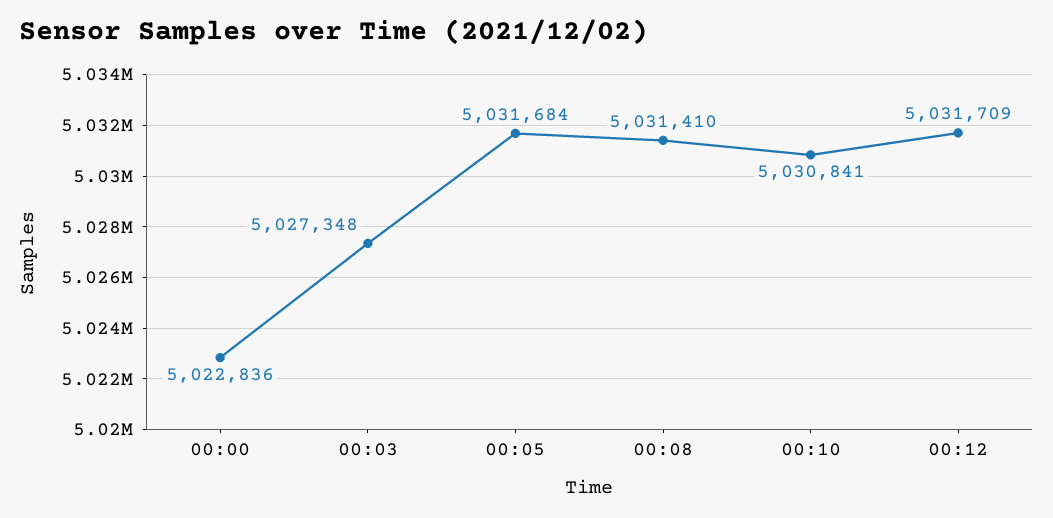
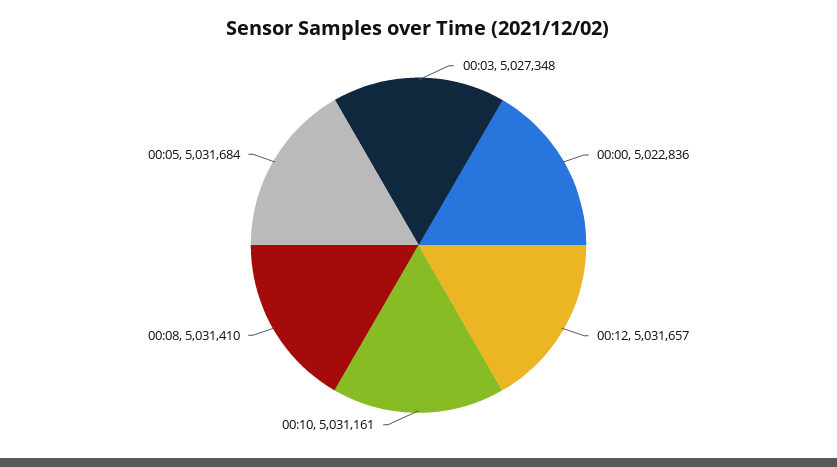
00:10: 5030841 -> 5031161
00:12: 5031709 -> 5031657

